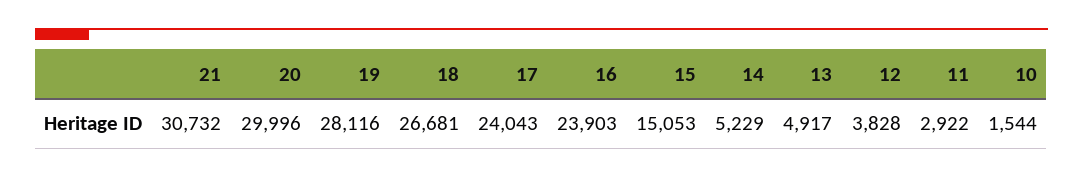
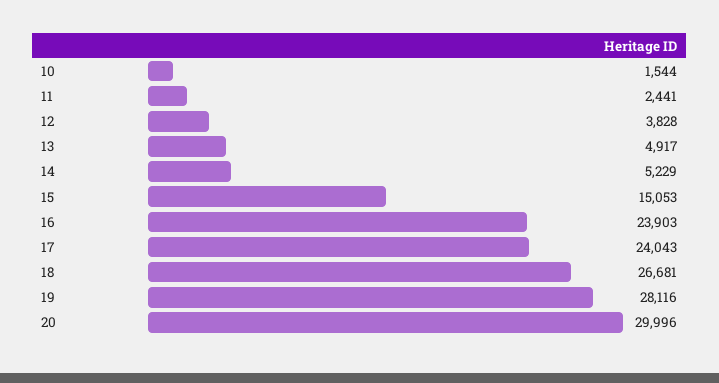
21: 30732 -> none
11: 2922 -> 2441

